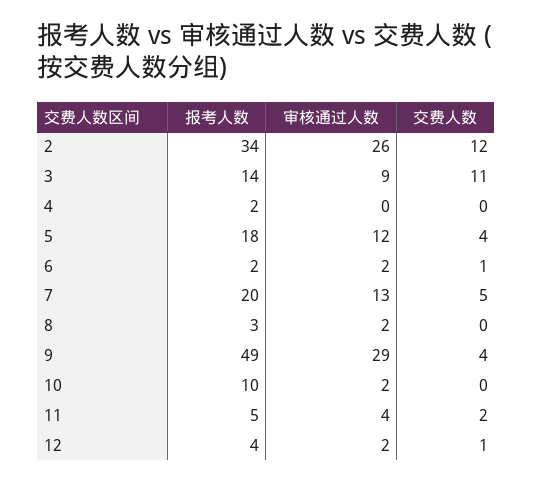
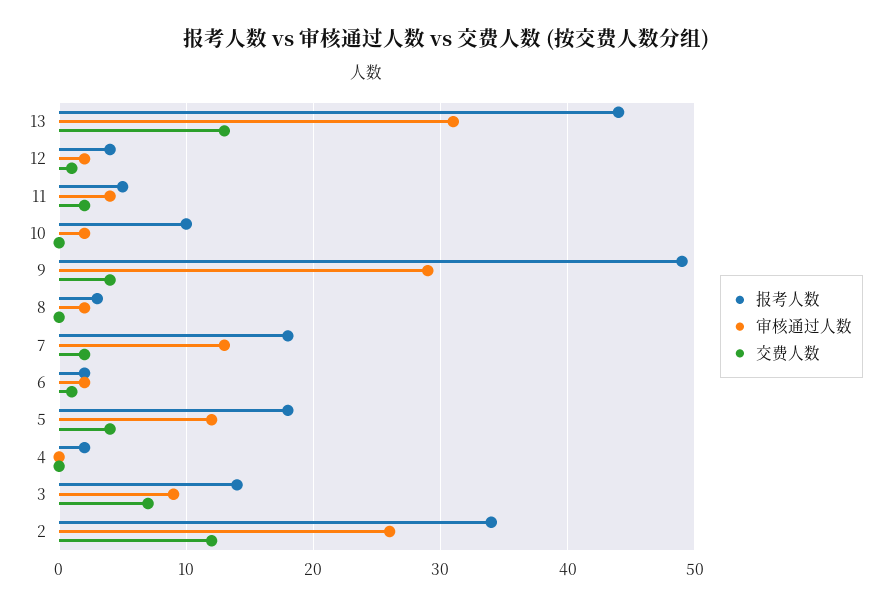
交费人数, 3: 11 -> 7
报考人数, 7: 20 -> 18
交费人数, 7: 5 -> 2
报考人数, 13: none -> 44
审核通过人数, 13: none -> 31
交费人数, 13: none -> 13

